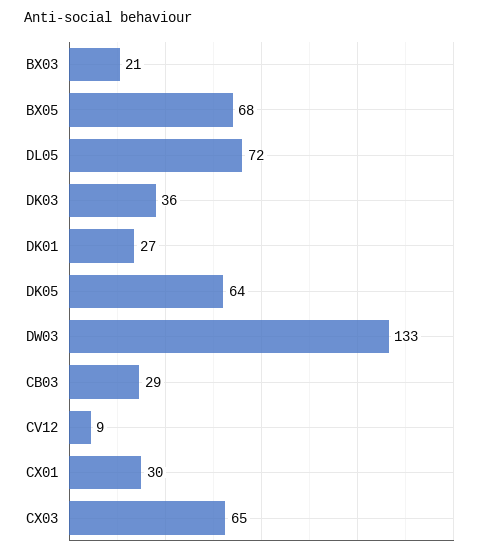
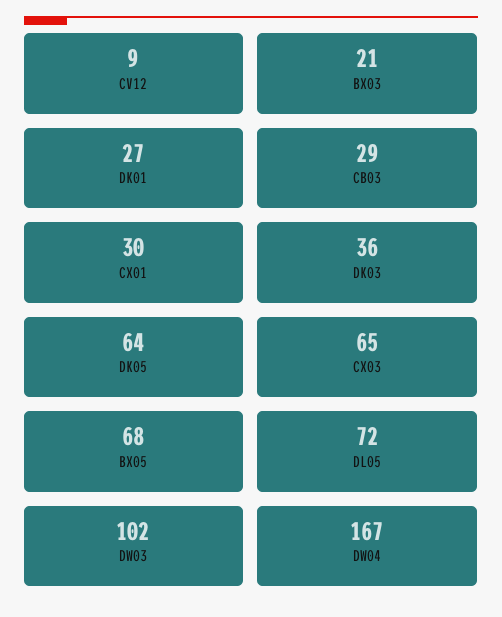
DW03: 133 -> 102
DW04: none -> 167

